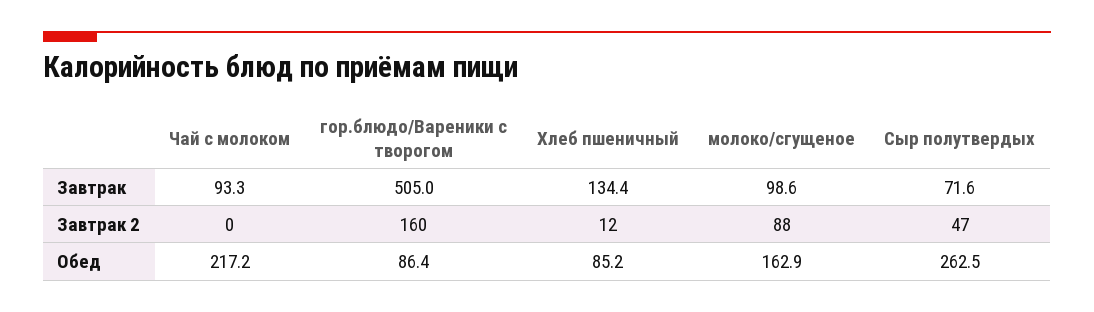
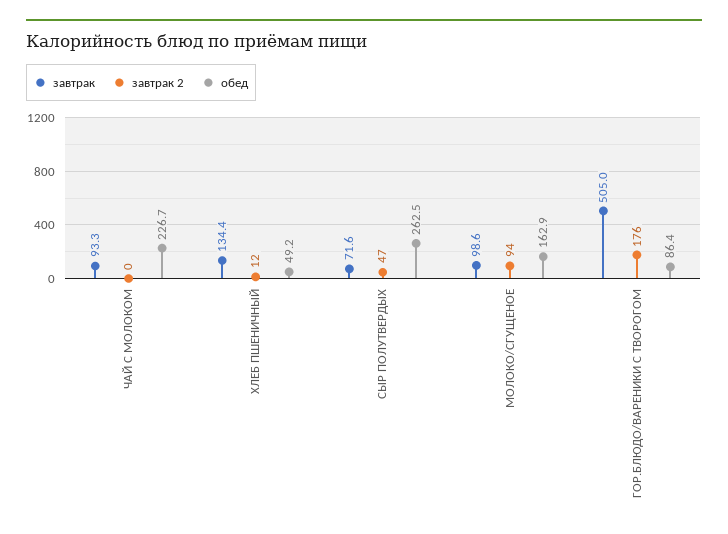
Завтрак 2, гор.блюдо/Вареники с творогом: 160 -> 176
Завтрак 2, молоко/сгущеное: 88 -> 94
Обед, Чай с молоком: 217.2 -> 226.7
Обед, Хлеб пшеничный: 85.2 -> 49.2

